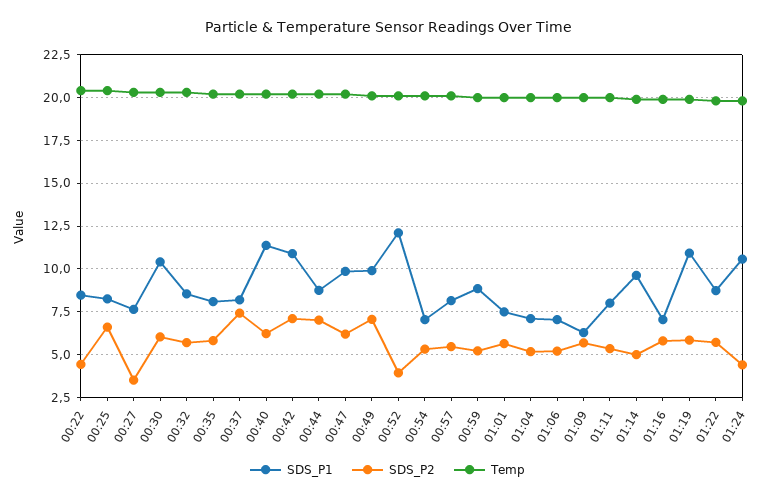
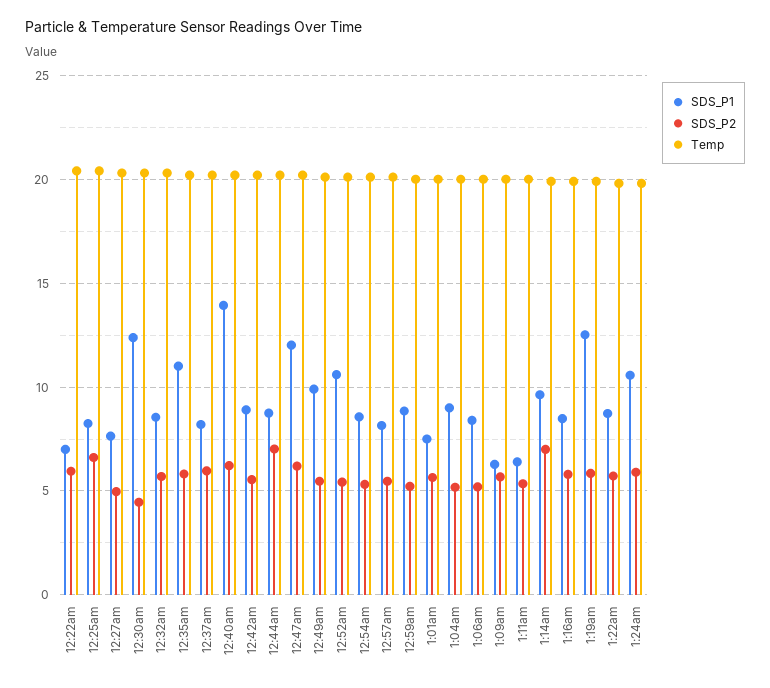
SDS_P1, 00:22: 8.5 -> 7
SDS_P2, 00:22: 4.5 -> 6
SDS_P2, 00:27: 3.5 -> 5
SDS_P1, 00:30: 10.5 -> 12.5
SDS_P2, 00:30: 6 -> 4.5
SDS_P1, 00:35: 8 -> 11
SDS_P2, 00:37: 7.5 -> 6
SDS_P1, 00:40: 11.5 -> 14
SDS_P1, 00:42: 11 -> 9
SDS_P2, 00:42: 7 -> 5.5
SDS_P1, 00:47: 10 -> 12
SDS_P2, 00:49: 7 -> 5.5
SDS_P1, 00:52: 12 -> 10.5
SDS_P2, 00:52: 4 -> 5.5
SDS_P1, 00:54: 7 -> 8.5
SDS_P1, 01:04: 7 -> 9
SDS_P1, 01:06: 7 -> 8.5
SDS_P1, 01:11: 8 -> 6.5
SDS_P2, 01:14: 5 -> 7
SDS_P1, 01:16: 7 -> 8.5
SDS_P1, 01:19: 11 -> 12.5
SDS_P2, 01:24: 4.5 -> 6

